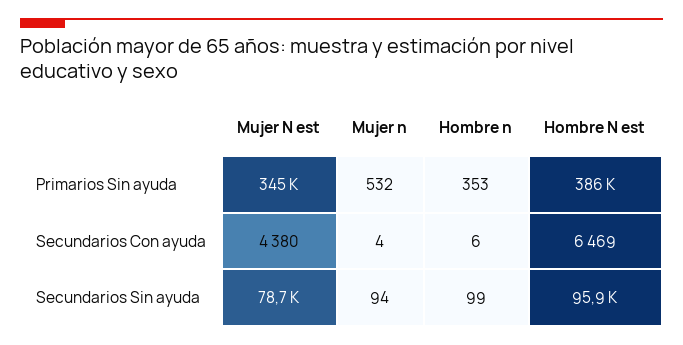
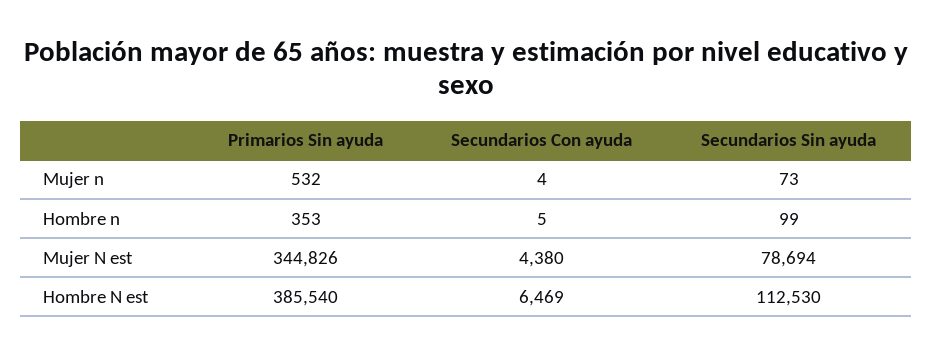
Hombre n, Secundarios Con ayuda: 6 -> 5
Mujer n, Secundarios Sin ayuda: 94 -> 73
Hombre N est, Secundarios Sin ayuda: 95900 -> 112530

